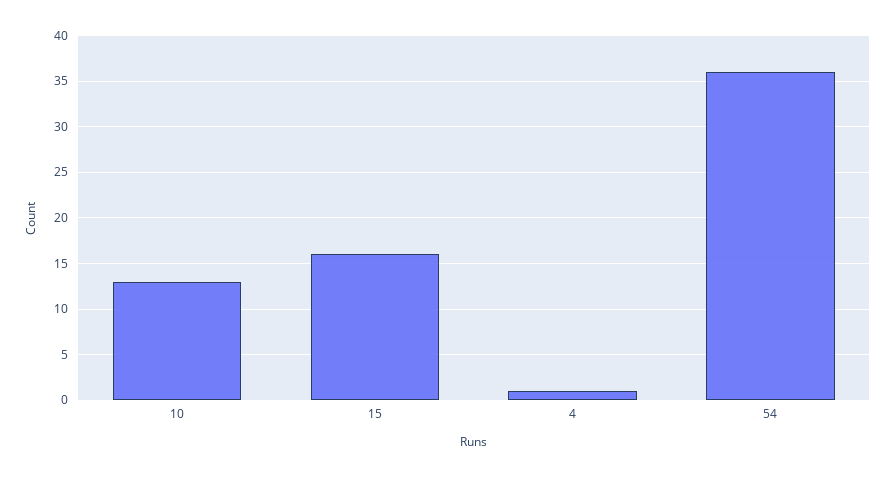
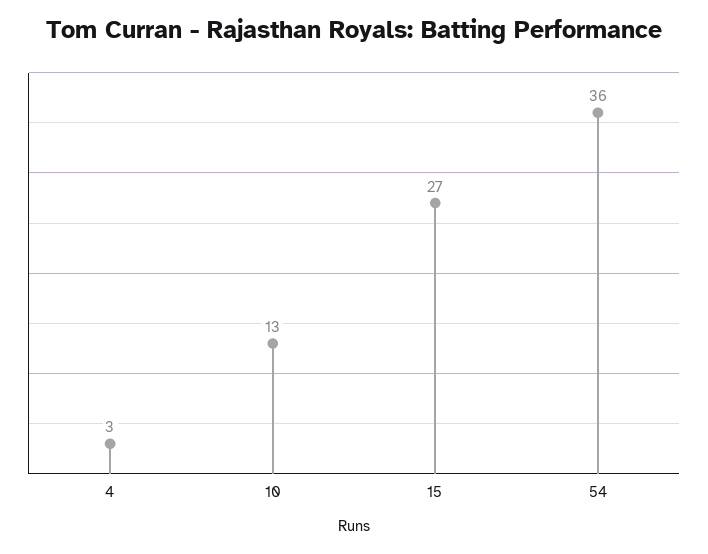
15: 16 -> 27
4: 1 -> 3

